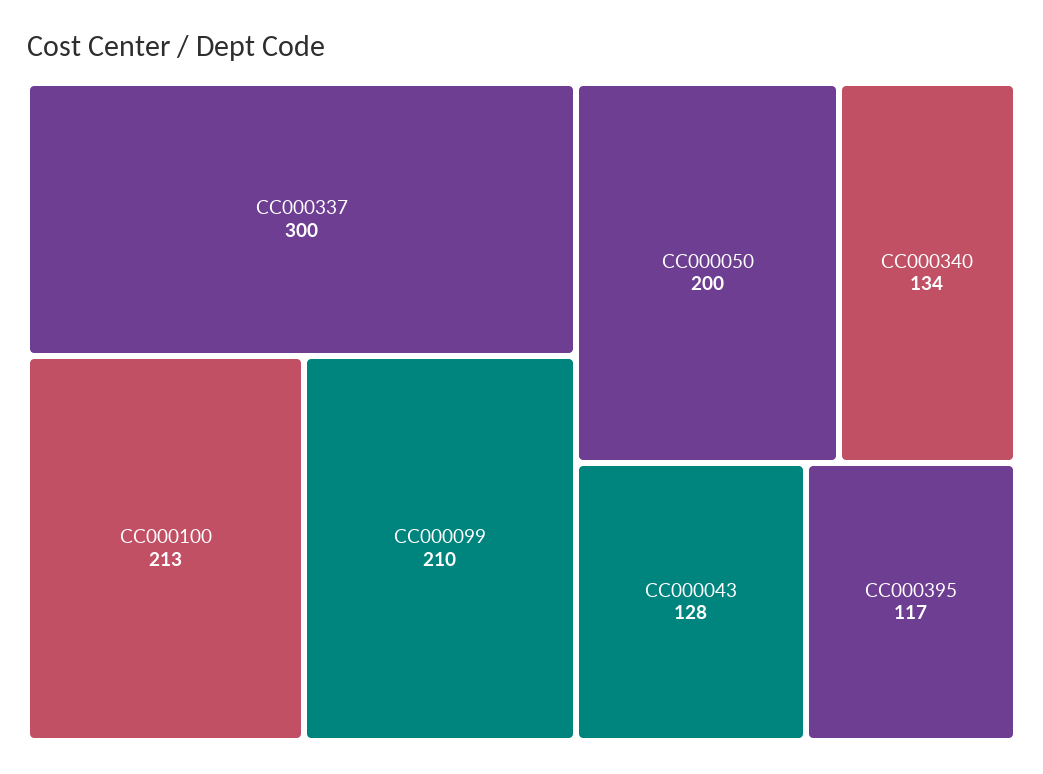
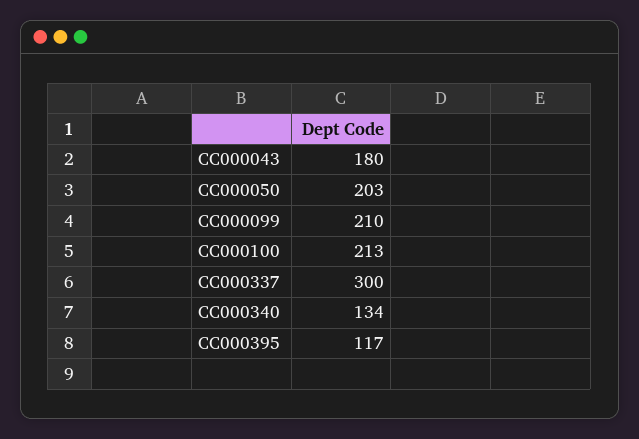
CC000050: 200 -> 203
CC000043: 128 -> 180

